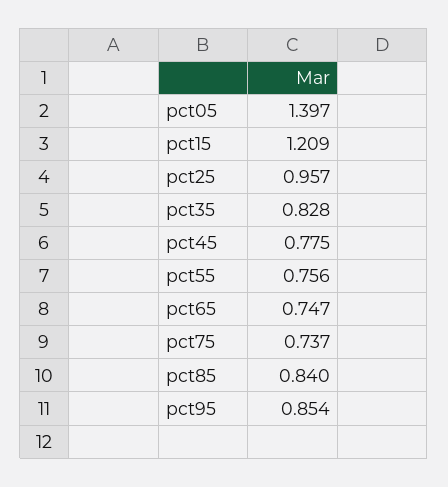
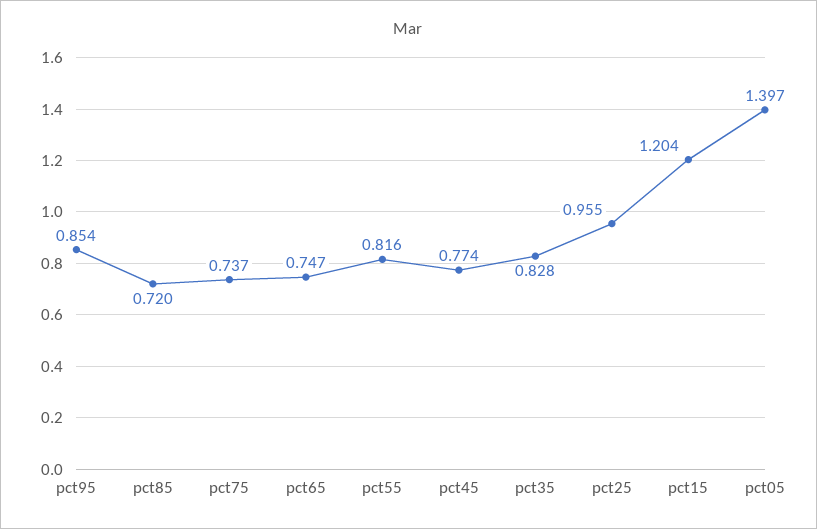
pct15: 1.209 -> 1.204
pct25: 0.957 -> 0.955
pct45: 0.775 -> 0.774
pct55: 0.756 -> 0.816
pct85: 0.84 -> 0.72

